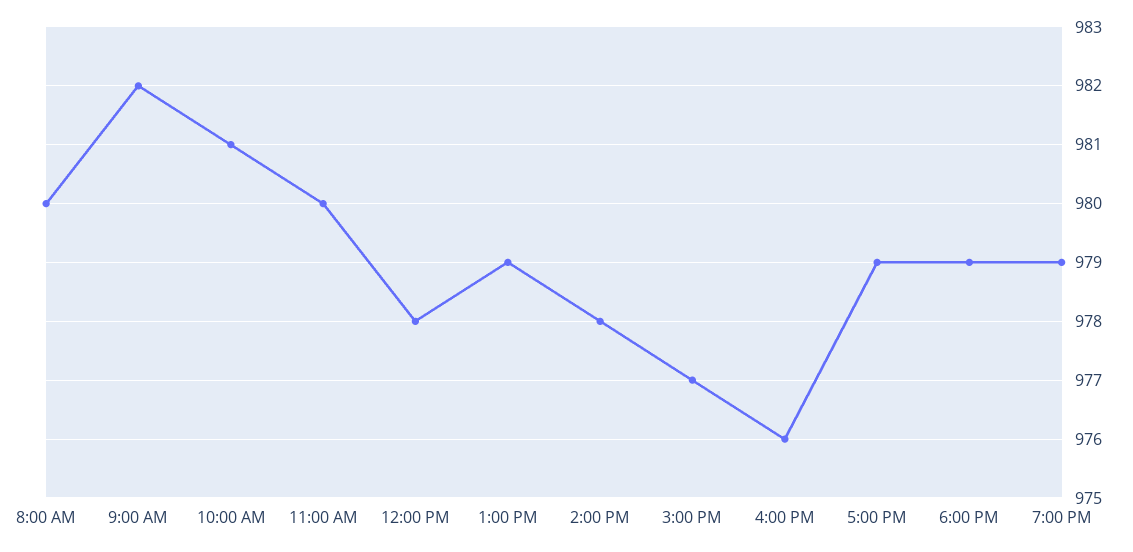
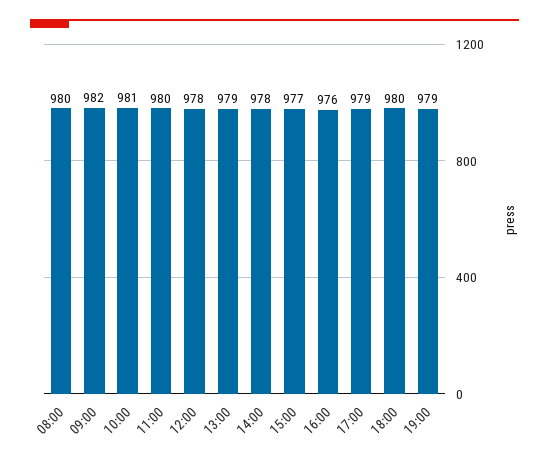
6:00 PM: 979 -> 980

